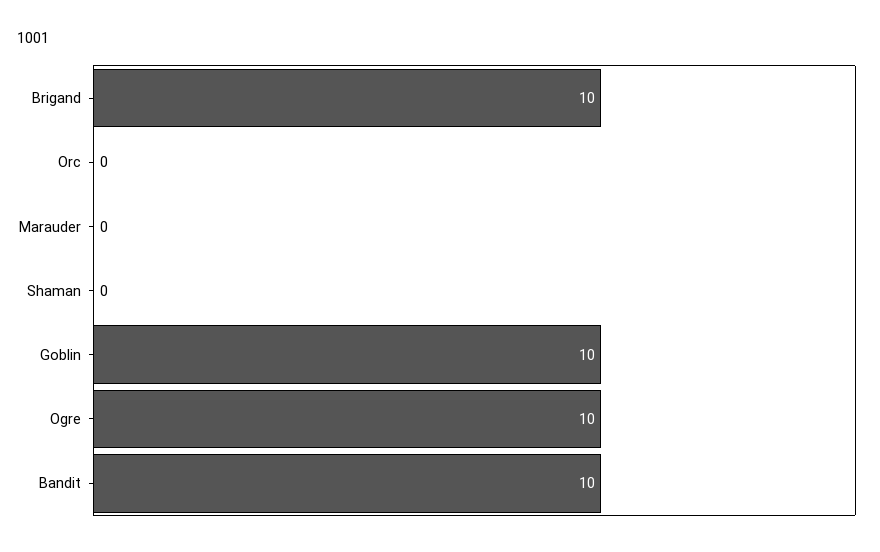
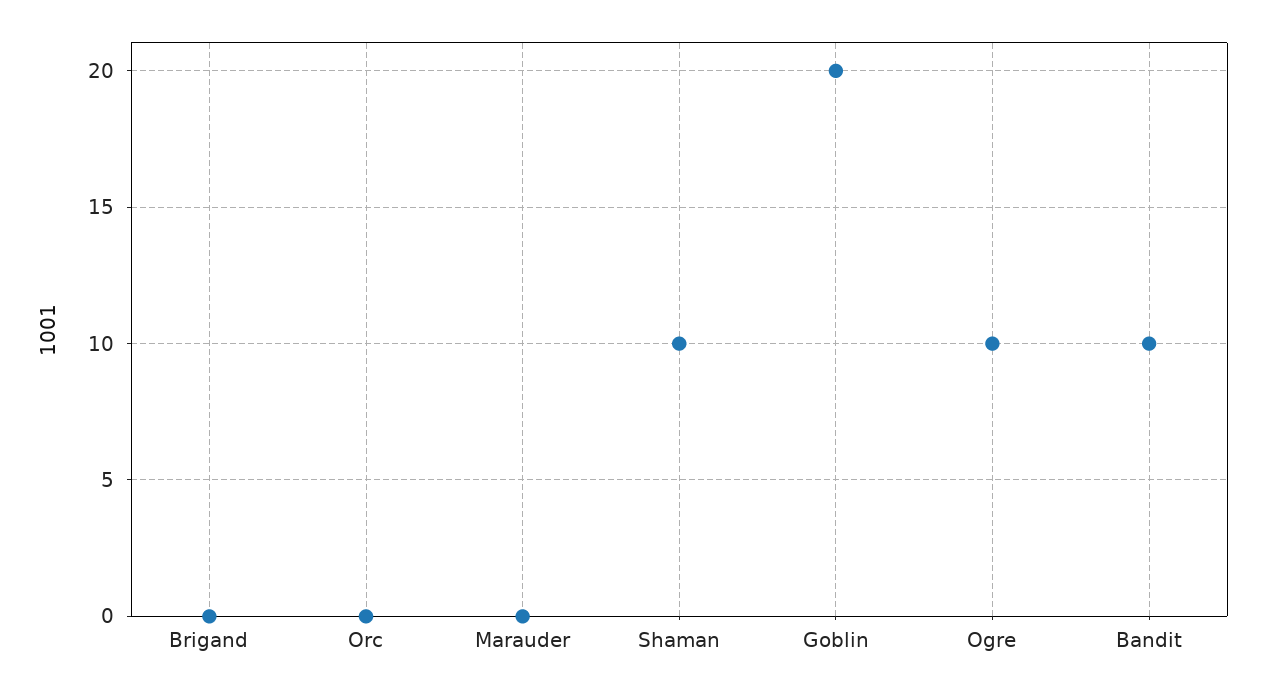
Brigand: 10 -> 0
Shaman: 0 -> 10
Goblin: 10 -> 20

